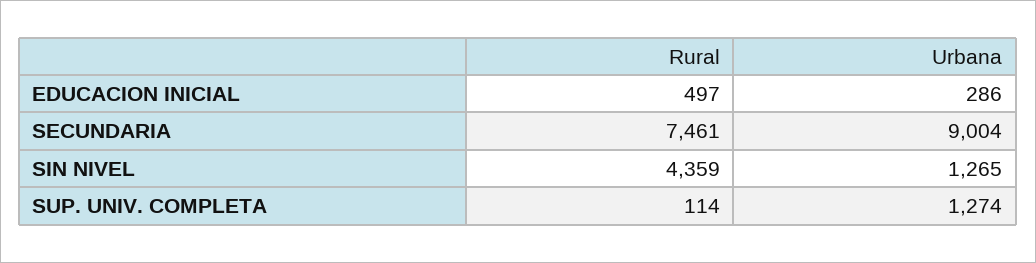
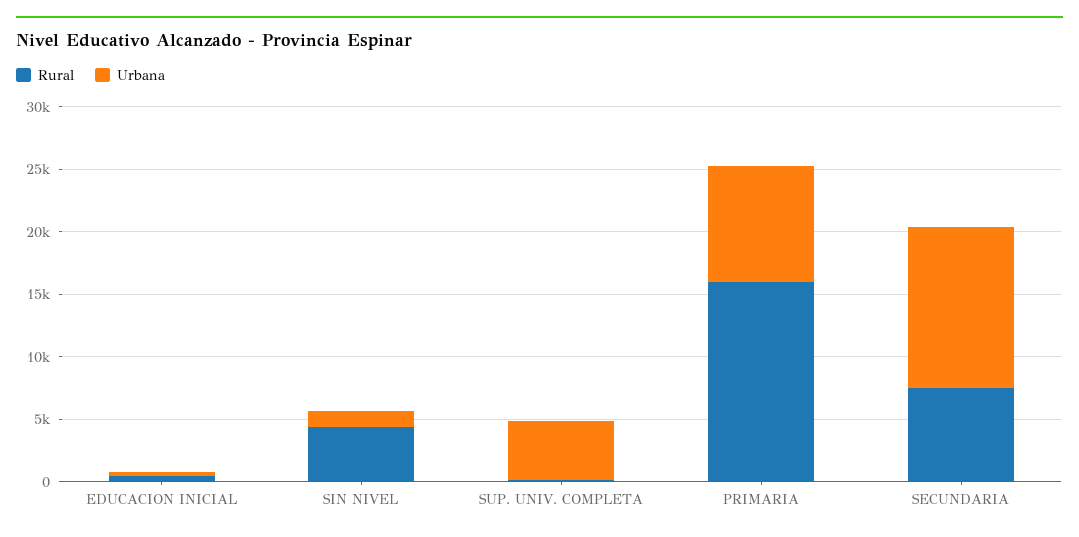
Urbana, SECUNDARIA: 9004 -> 13000
Urbana, SUP. UNIV. COMPLETA: 1274 -> 5000
Rural, PRIMARIA: none -> 16000
Urbana, PRIMARIA: none -> 9000

